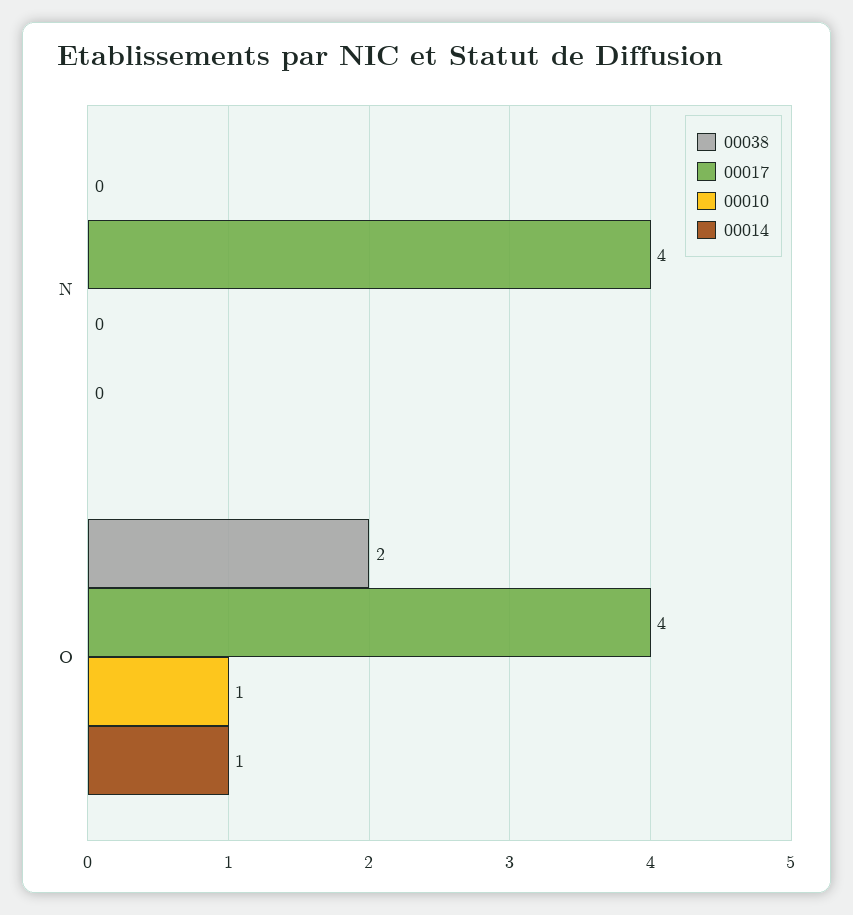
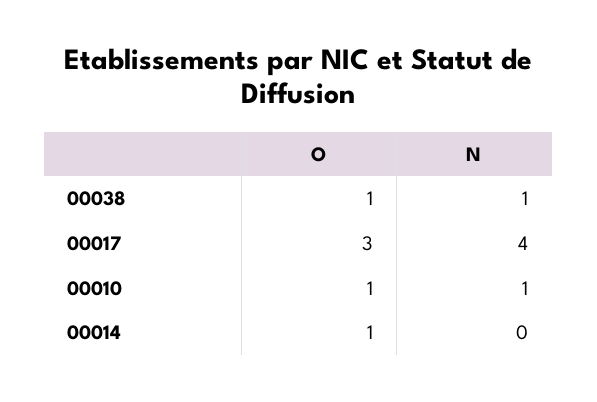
00038, N: 0 -> 1
00010, N: 0 -> 1
00038, O: 2 -> 1
00017, O: 4 -> 3

